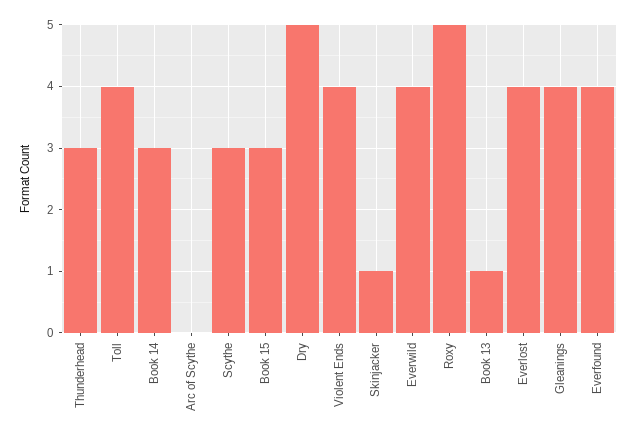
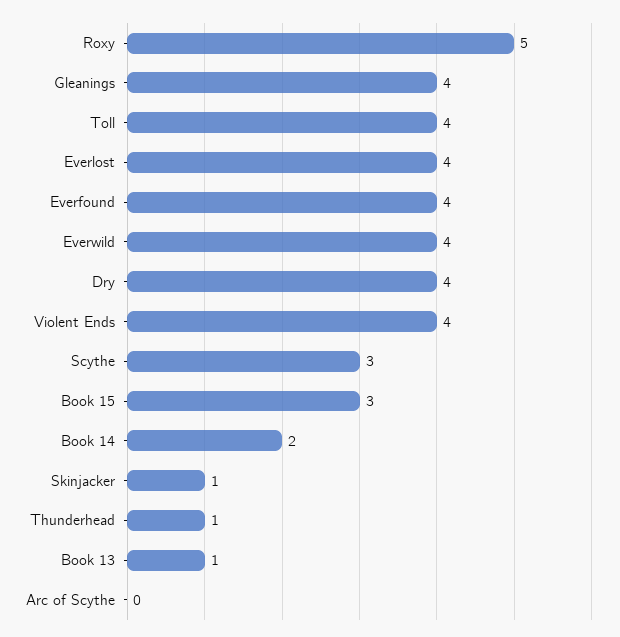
Thunderhead: 3 -> 1
Book 14: 3 -> 2
Dry: 5 -> 4

